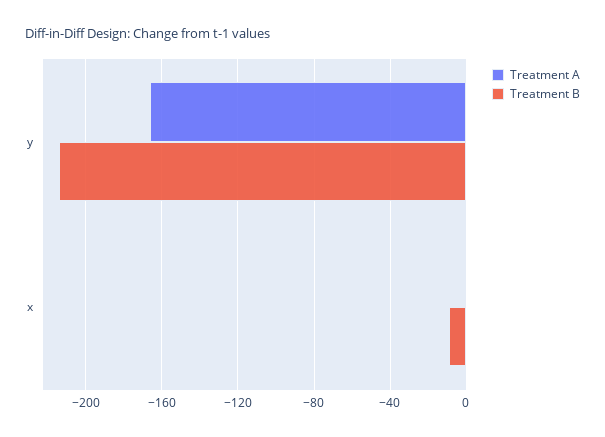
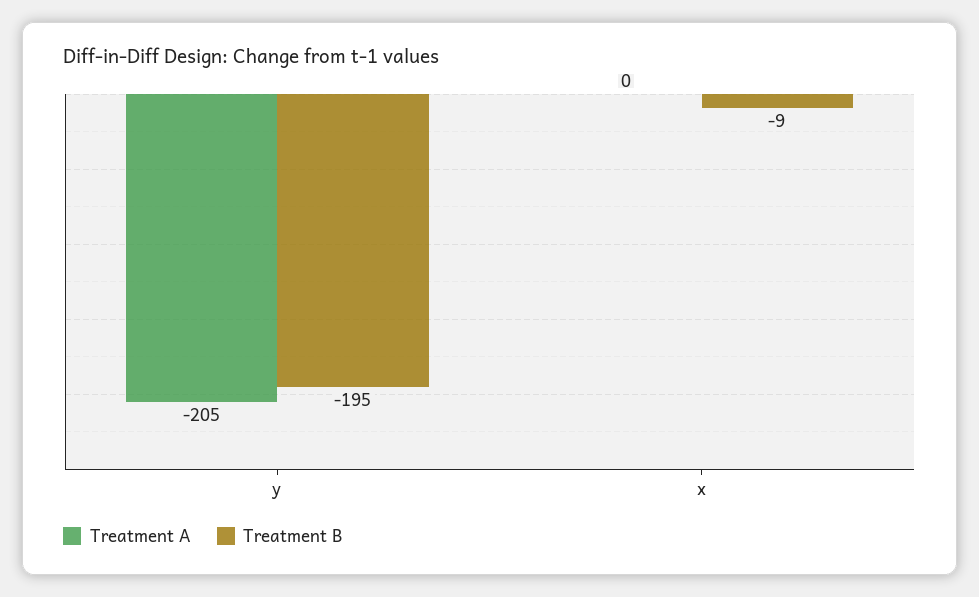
Treatment A, y: -165 -> -205
Treatment B, y: -215 -> -195

